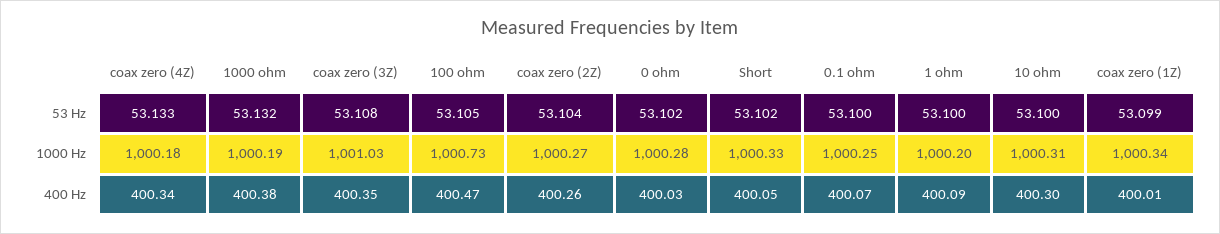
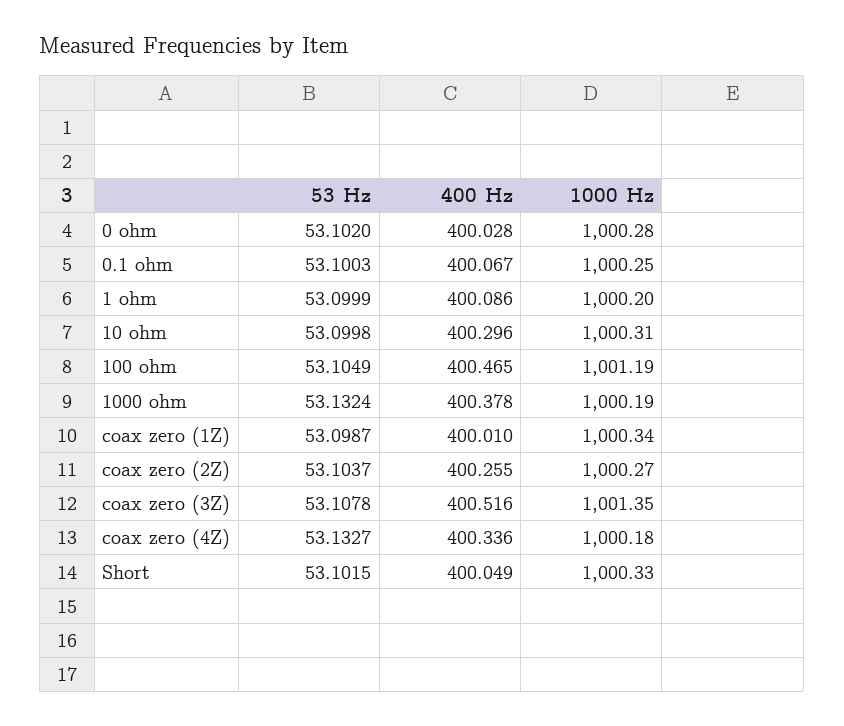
coax zero (3Z), 1000 Hz: 1001.03 -> 1001.35
100 ohm, 1000 Hz: 1000.73 -> 1001.19
coax zero (3Z), 400 Hz: 400.35 -> 400.516

